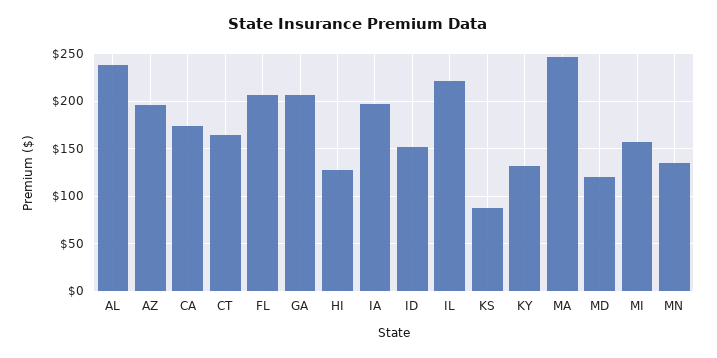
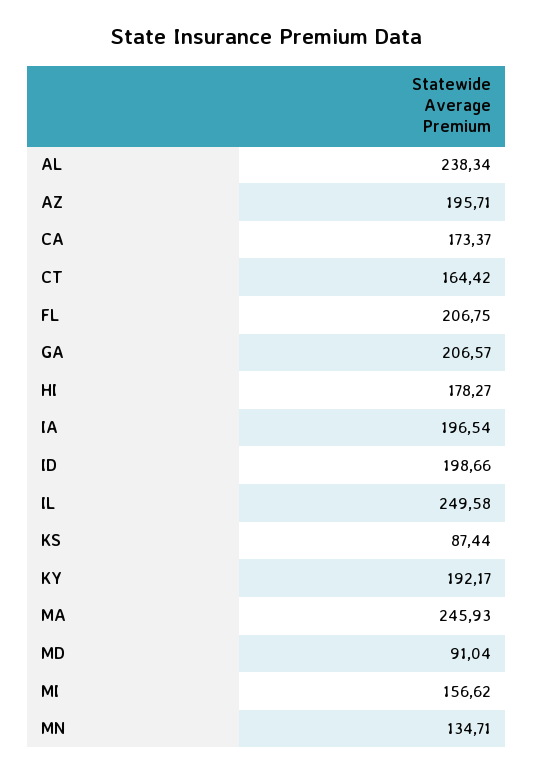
HI: 130 -> 178.27
ID: 150 -> 198.66
IL: 220 -> 249.58
KY: 130 -> 192.17
MD: 120 -> 91.04

